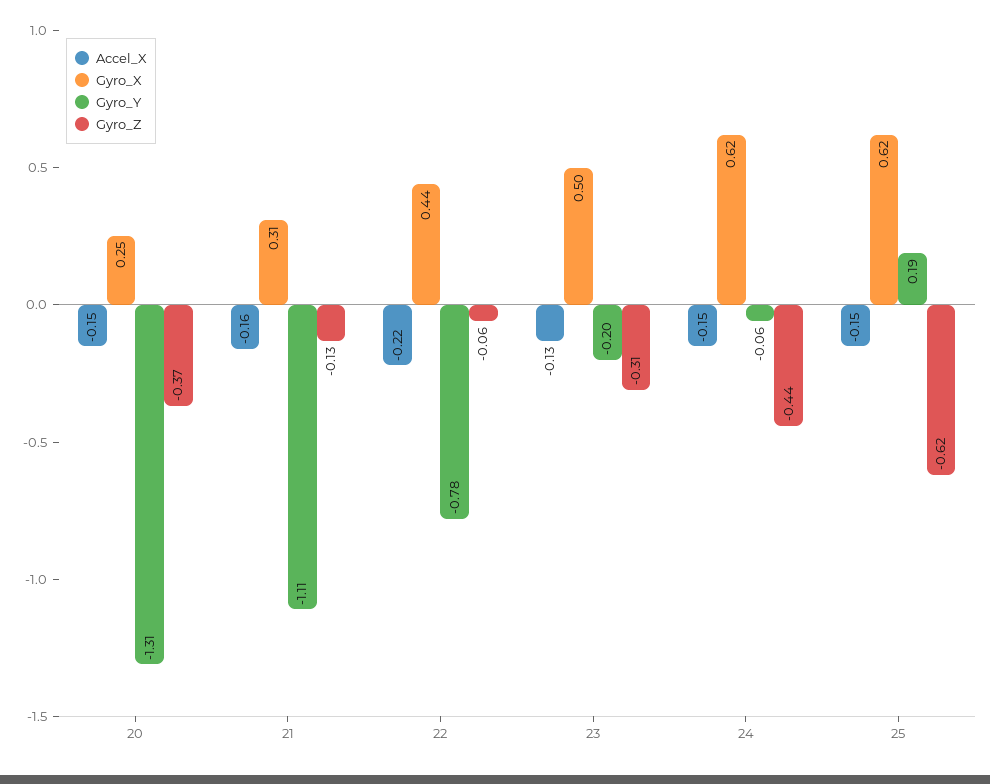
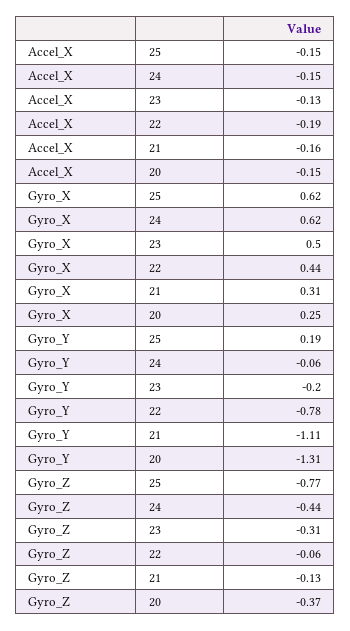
Accel_X, 22: -0.22 -> -0.19
Gyro_Z, 25: -0.62 -> -0.77

